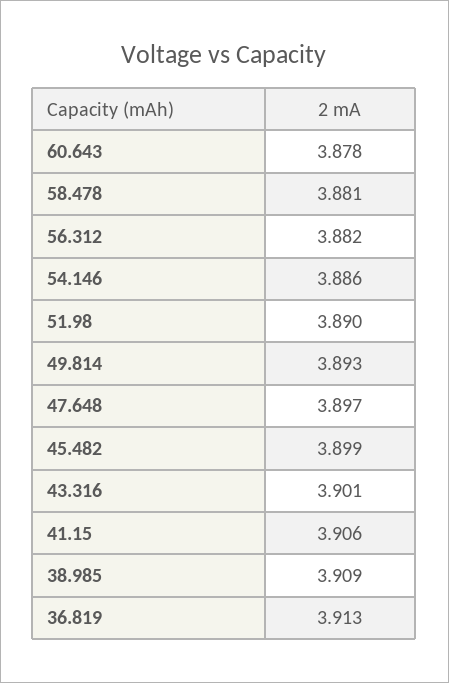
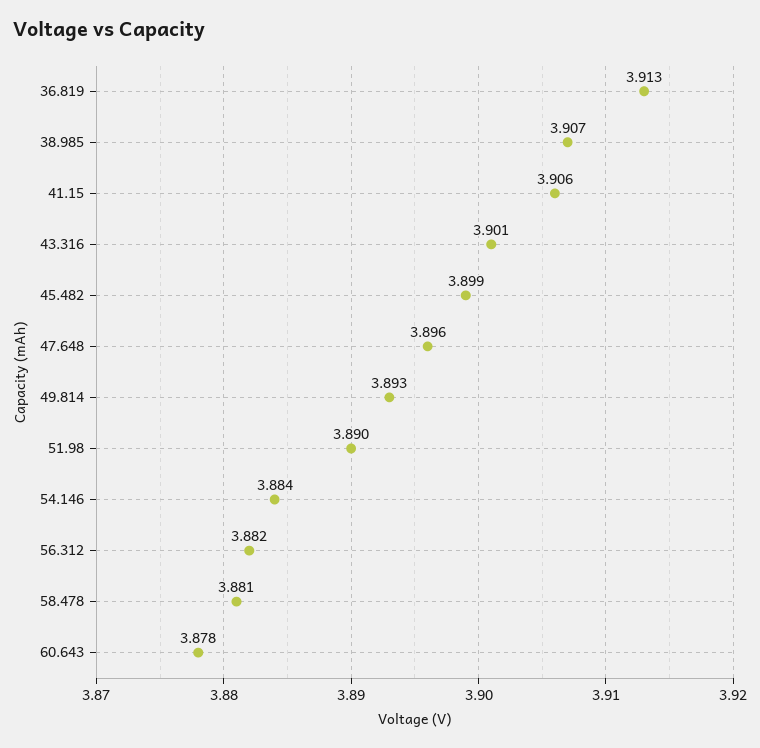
54.146: 3.886 -> 3.884
47.648: 3.897 -> 3.896
38.985: 3.909 -> 3.907

